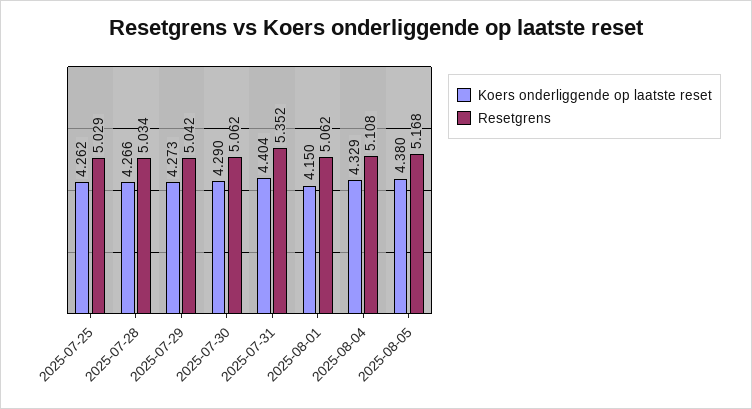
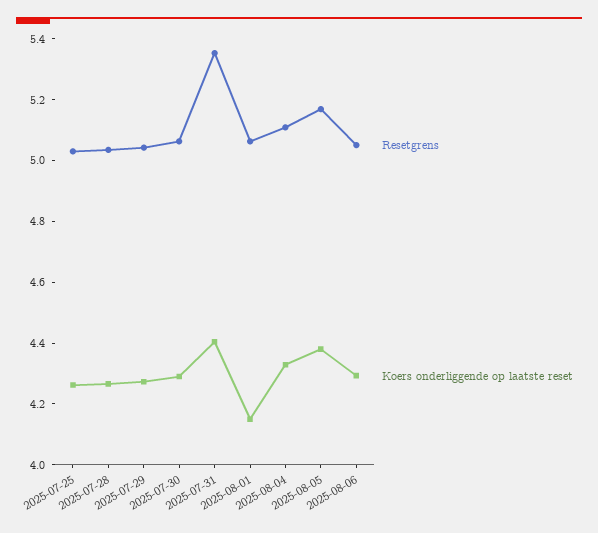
Resetgrens, 2025-08-06: none -> 5.05
Koers onderliggende op laatste reset, 2025-08-06: none -> 4.3

